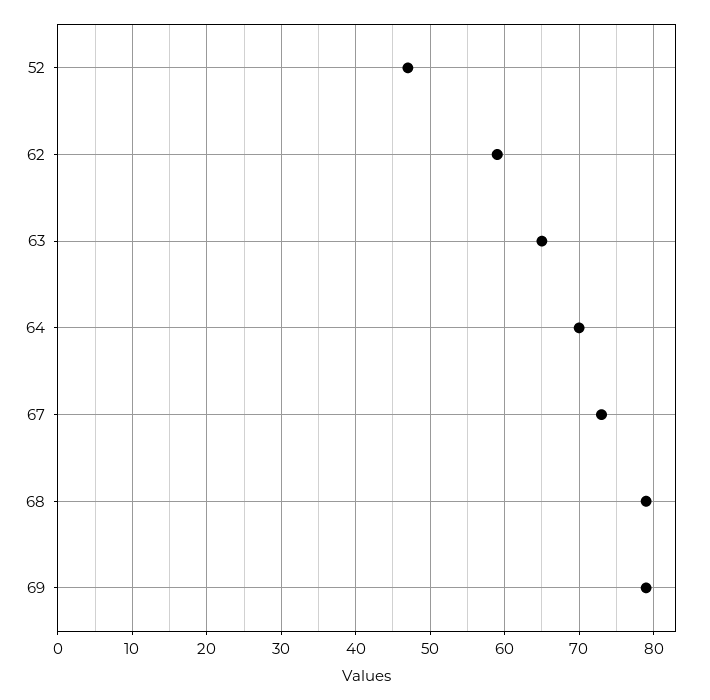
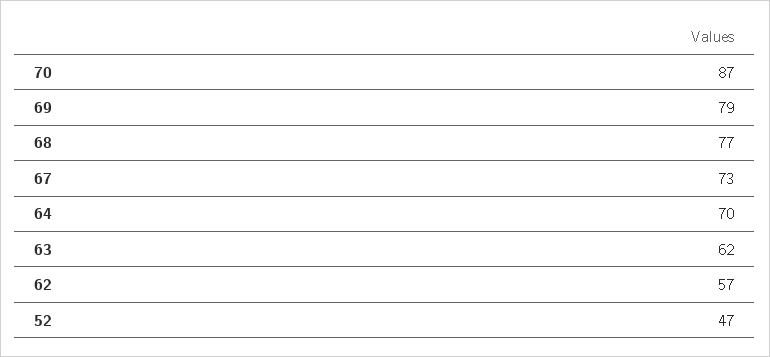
62: 59 -> 57
63: 65 -> 62
68: 79 -> 77
70: none -> 87

